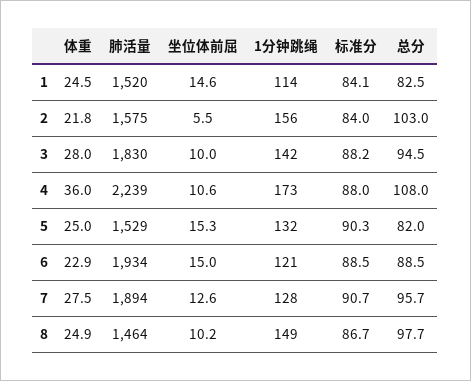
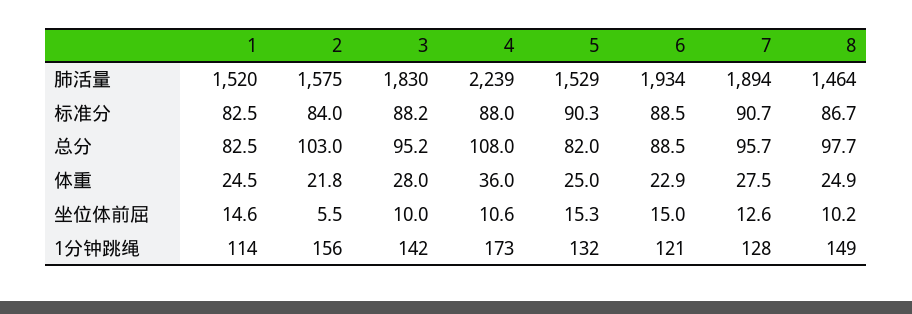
标准分, 1: 84.1 -> 82.5
总分, 3: 94.5 -> 95.2

